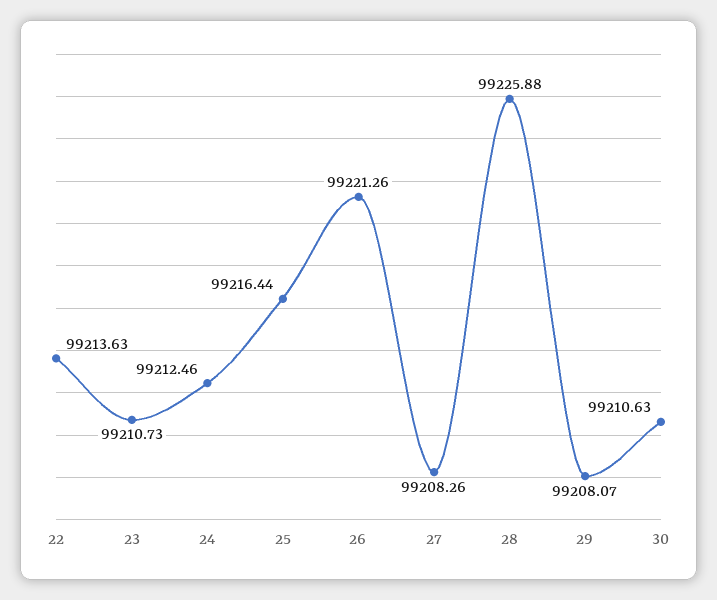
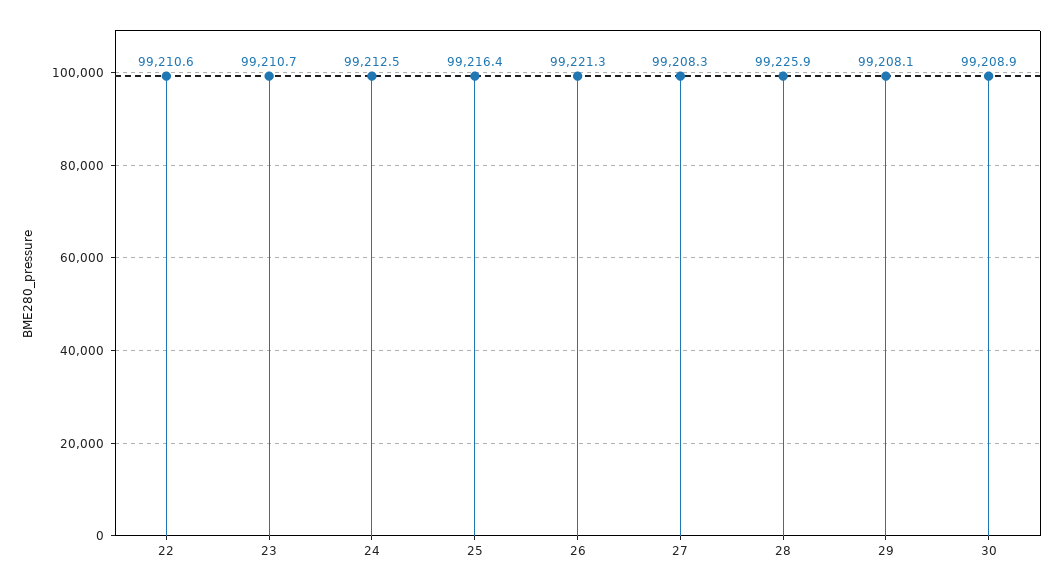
22: 99213.63 -> 99210.6
30: 99210.63 -> 99208.9

